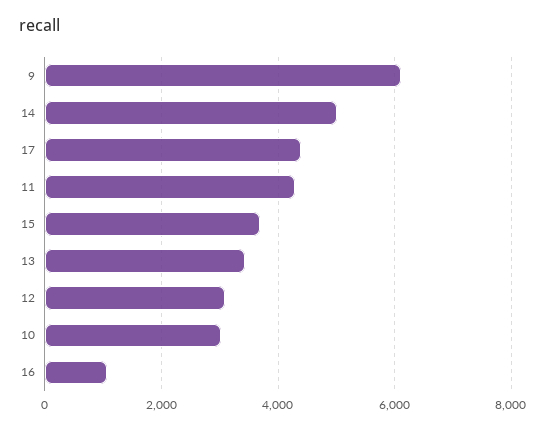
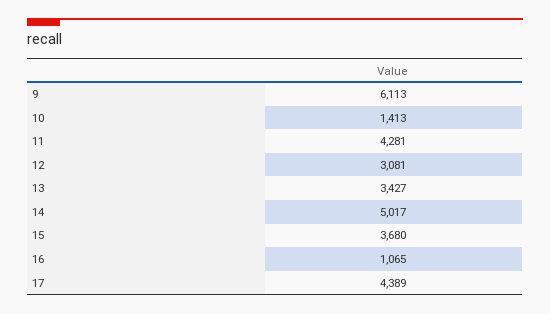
10: 3000 -> 1413

